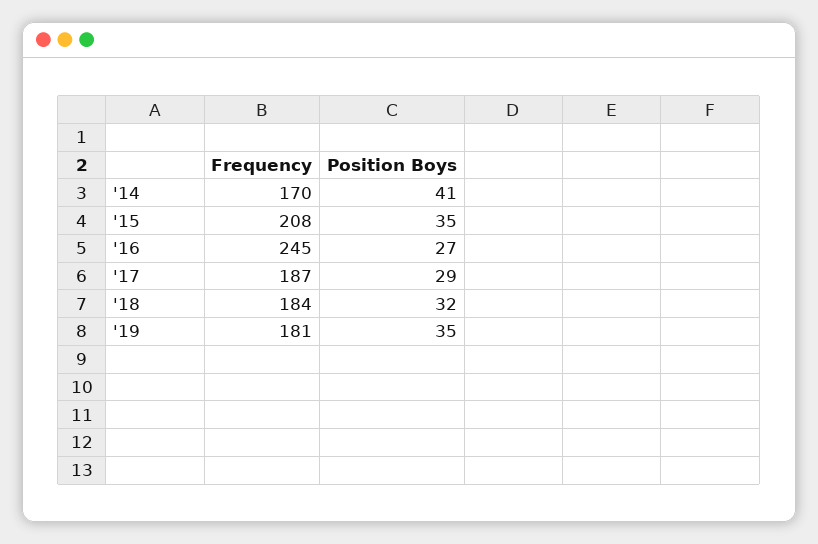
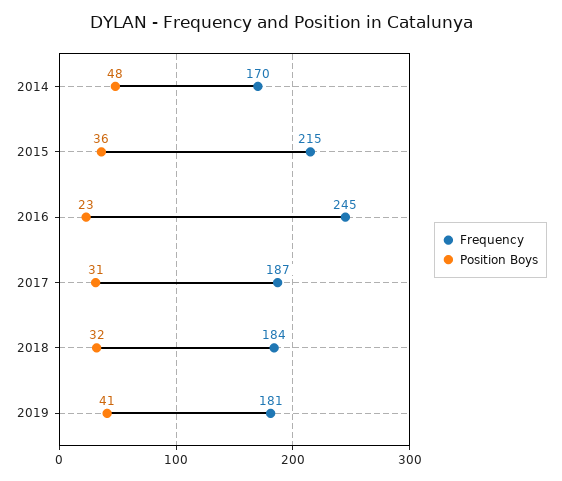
Position Boys, '14: 41 -> 48
Frequency, '15: 208 -> 215
Position Boys, '15: 35 -> 36
Position Boys, '16: 27 -> 23
Position Boys, '17: 29 -> 31
Position Boys, '19: 35 -> 41

